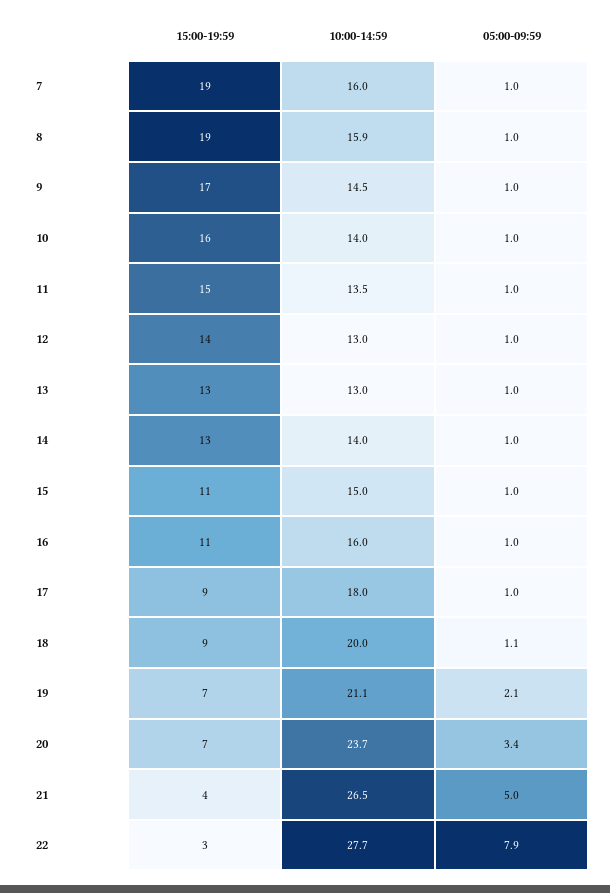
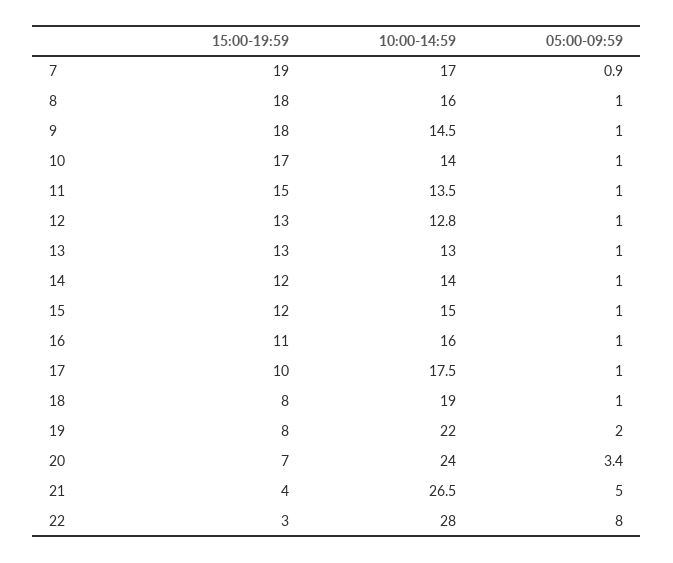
10:00-14:59, 7: 16 -> 17
05:00-09:59, 7: 1 -> 0.9
15:00-19:59, 8: 19 -> 18
10:00-14:59, 8: 15.9 -> 16
15:00-19:59, 9: 17 -> 18
15:00-19:59, 10: 16 -> 17
15:00-19:59, 12: 14 -> 13
10:00-14:59, 12: 13 -> 12.8
15:00-19:59, 14: 13 -> 12
15:00-19:59, 15: 11 -> 12
15:00-19:59, 17: 9 -> 10
10:00-14:59, 17: 18 -> 17.5
15:00-19:59, 18: 9 -> 8
10:00-14:59, 18: 20 -> 19
05:00-09:59, 18: 1.1 -> 1
15:00-19:59, 19: 7 -> 8
10:00-14:59, 19: 21.1 -> 22
05:00-09:59, 19: 2.1 -> 2
10:00-14:59, 20: 23.7 -> 24
10:00-14:59, 22: 27.7 -> 28
05:00-09:59, 22: 7.9 -> 8

